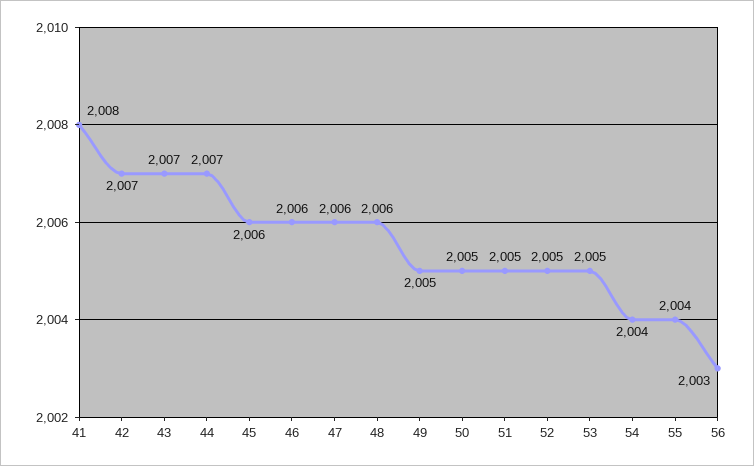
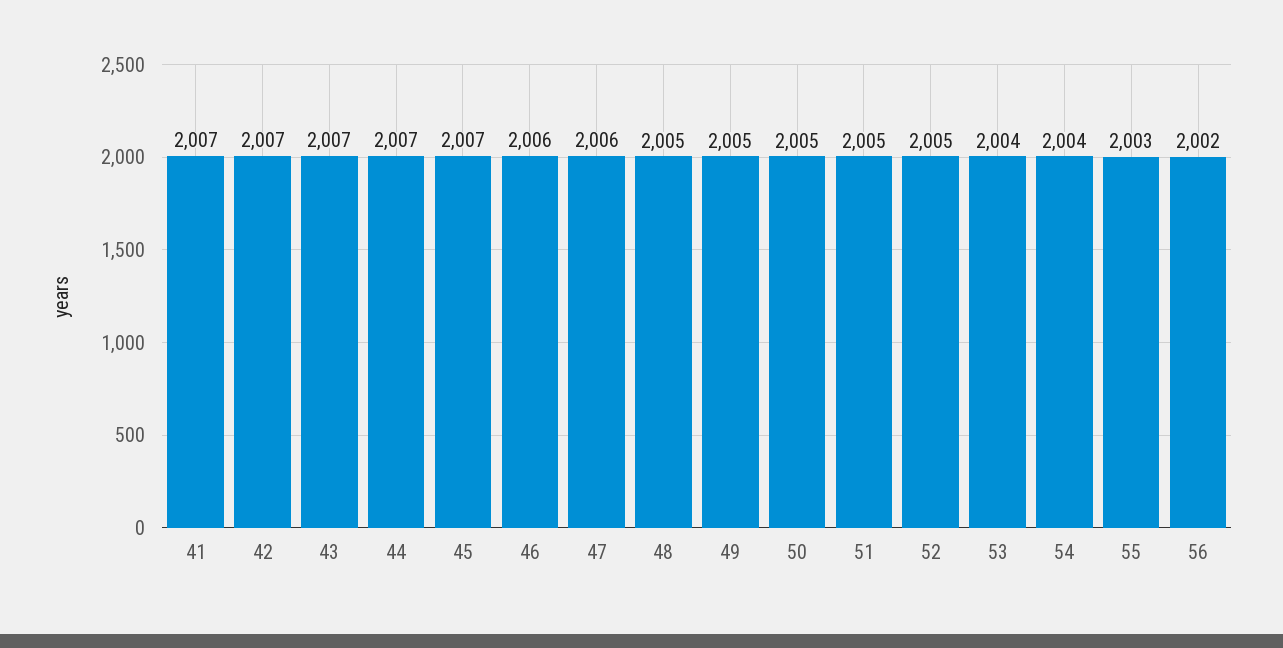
41: 2008 -> 2007
45: 2006 -> 2007
48: 2006 -> 2005
53: 2005 -> 2004
55: 2004 -> 2003
56: 2003 -> 2002

